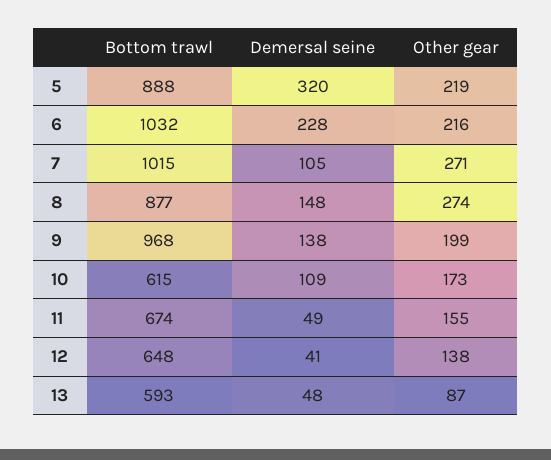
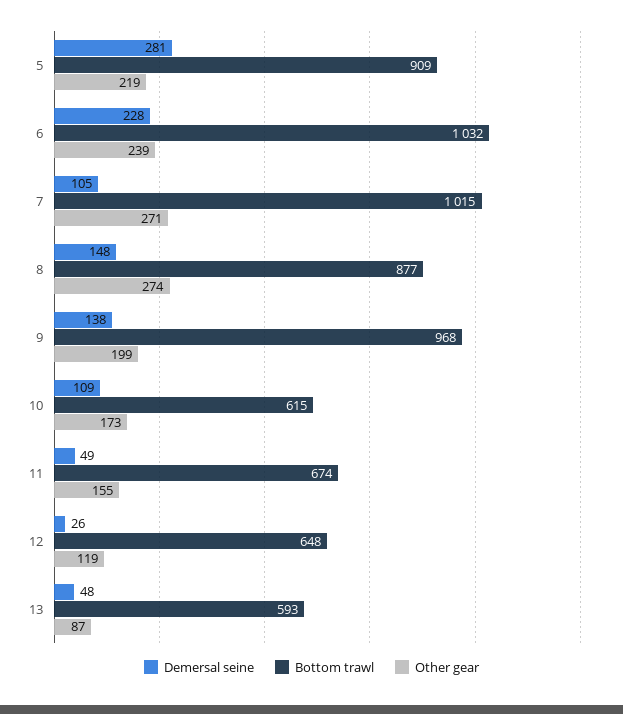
Bottom trawl, 5: 888 -> 909
Demersal seine, 5: 320 -> 281
Other gear, 6: 216 -> 239
Demersal seine, 12: 41 -> 26
Other gear, 12: 138 -> 119

